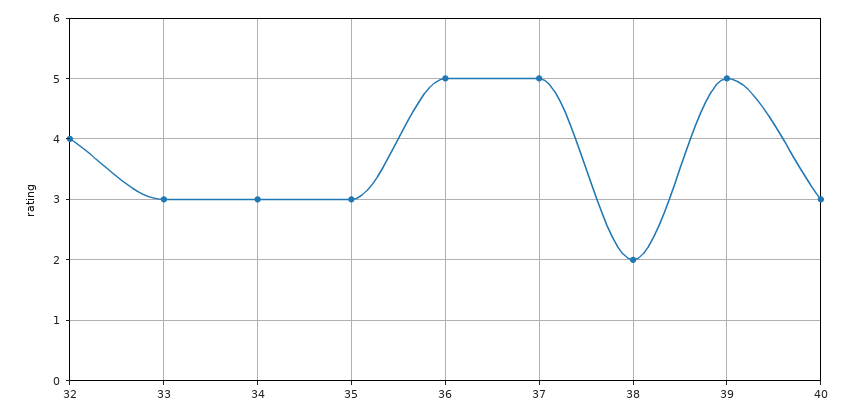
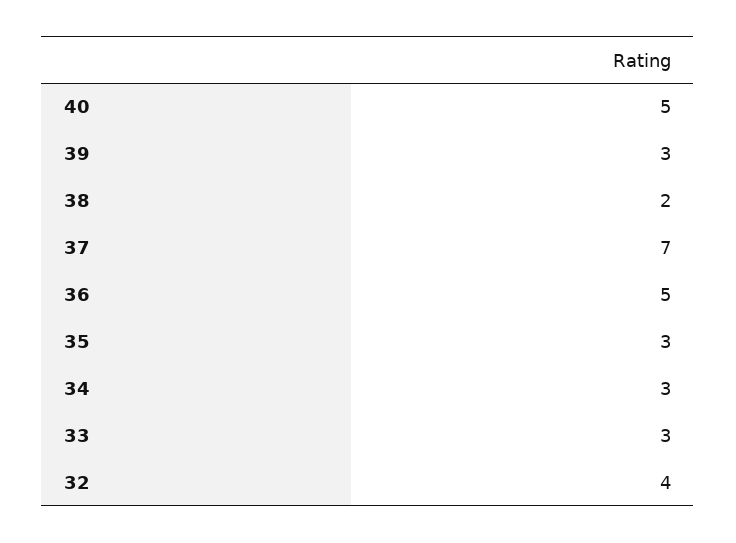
37: 5 -> 7
39: 5 -> 3
40: 3 -> 5

